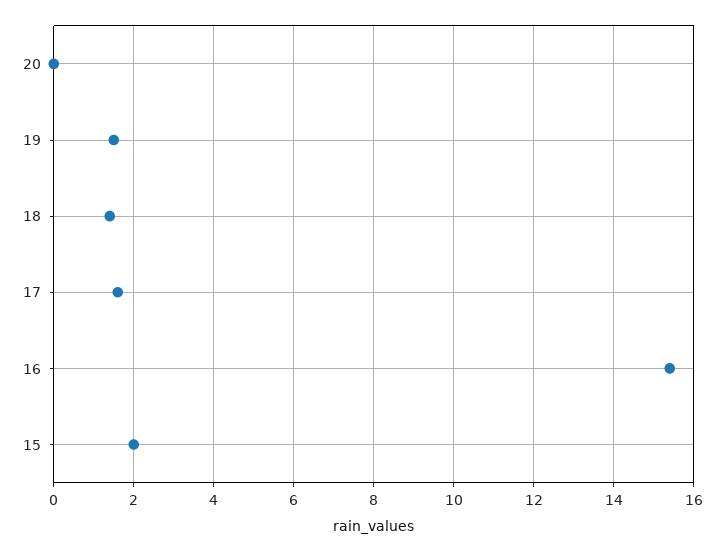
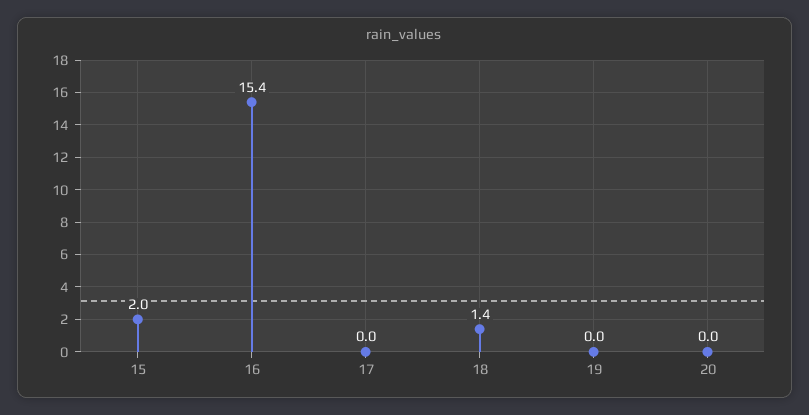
19: 1.5 -> 0
17: 1.5 -> 0

